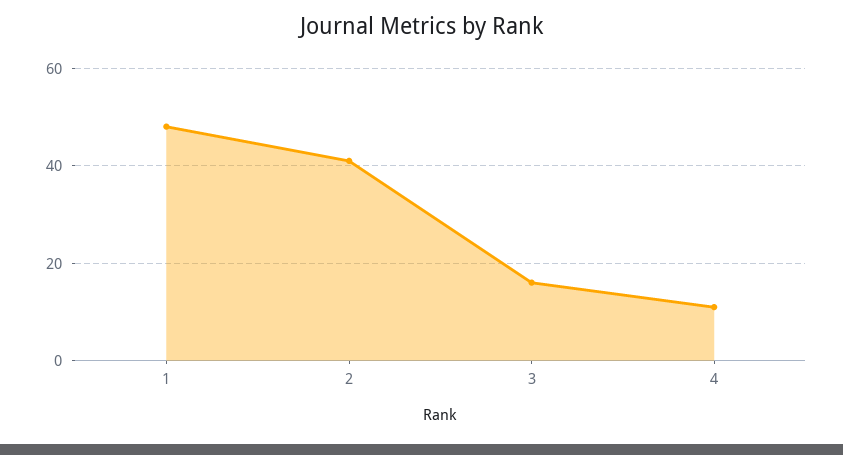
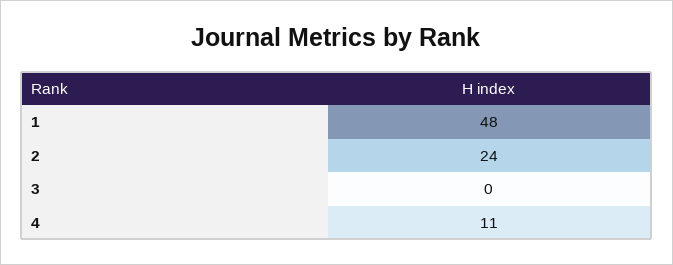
2: 40 -> 24
3: 15 -> 0

